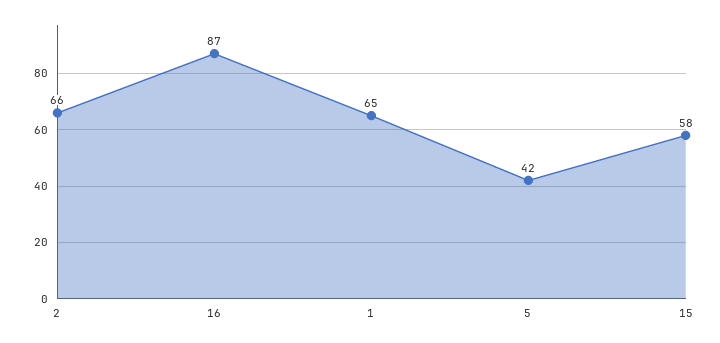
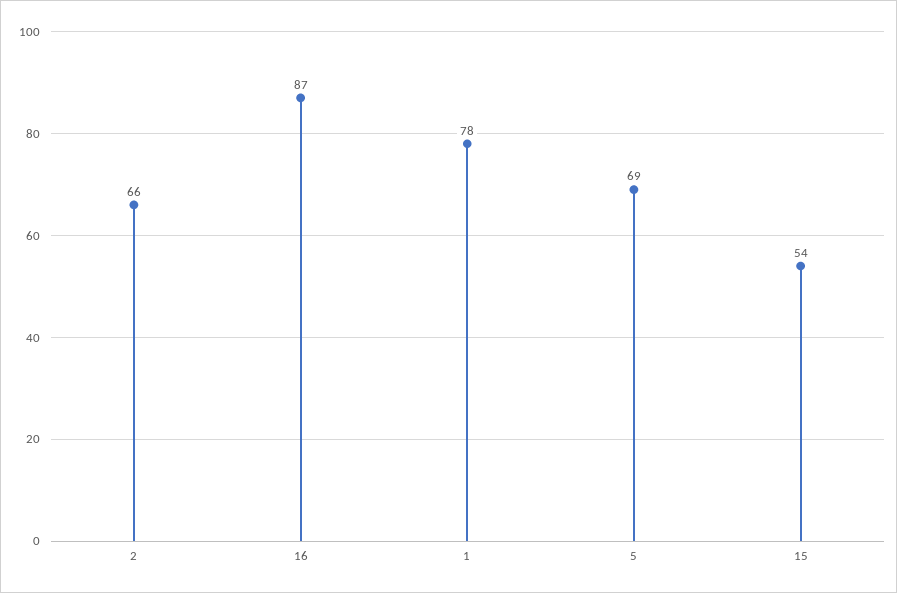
1: 65 -> 78
5: 42 -> 69
15: 58 -> 54

